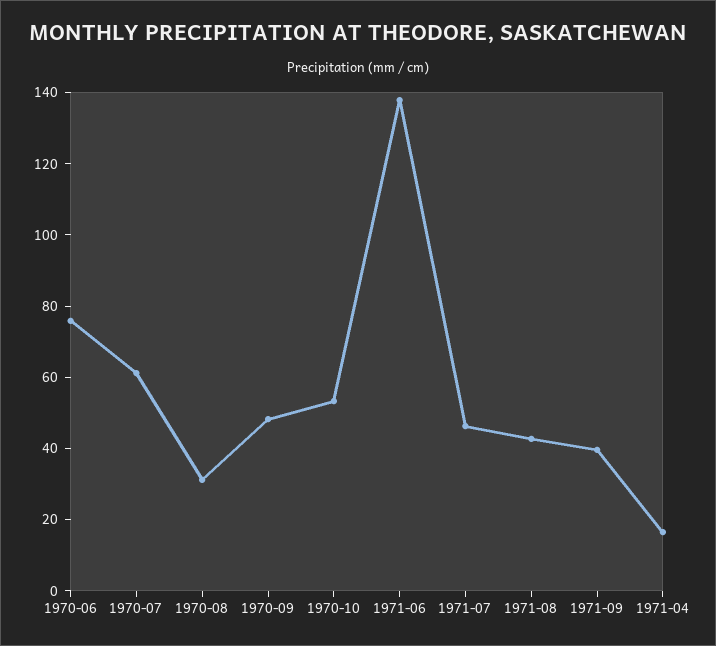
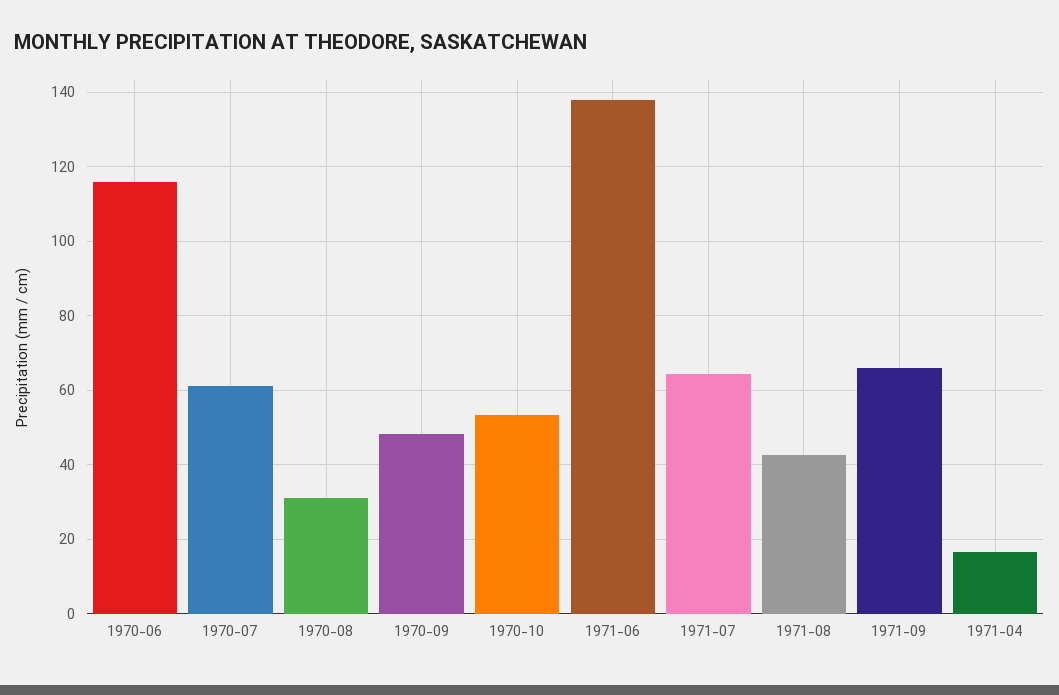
1970-06: 75 -> 116
1971-07: 45 -> 64
1971-09: 40 -> 66

